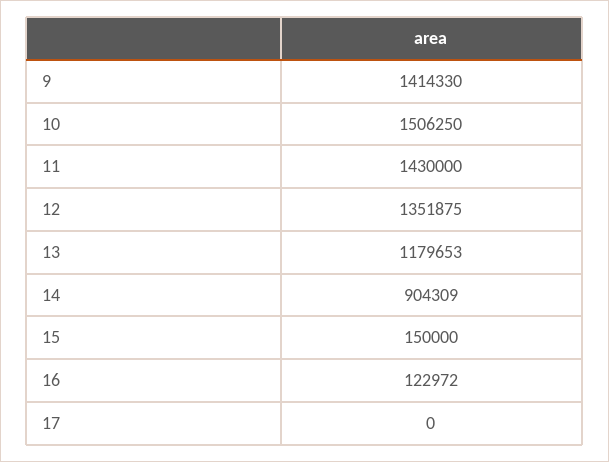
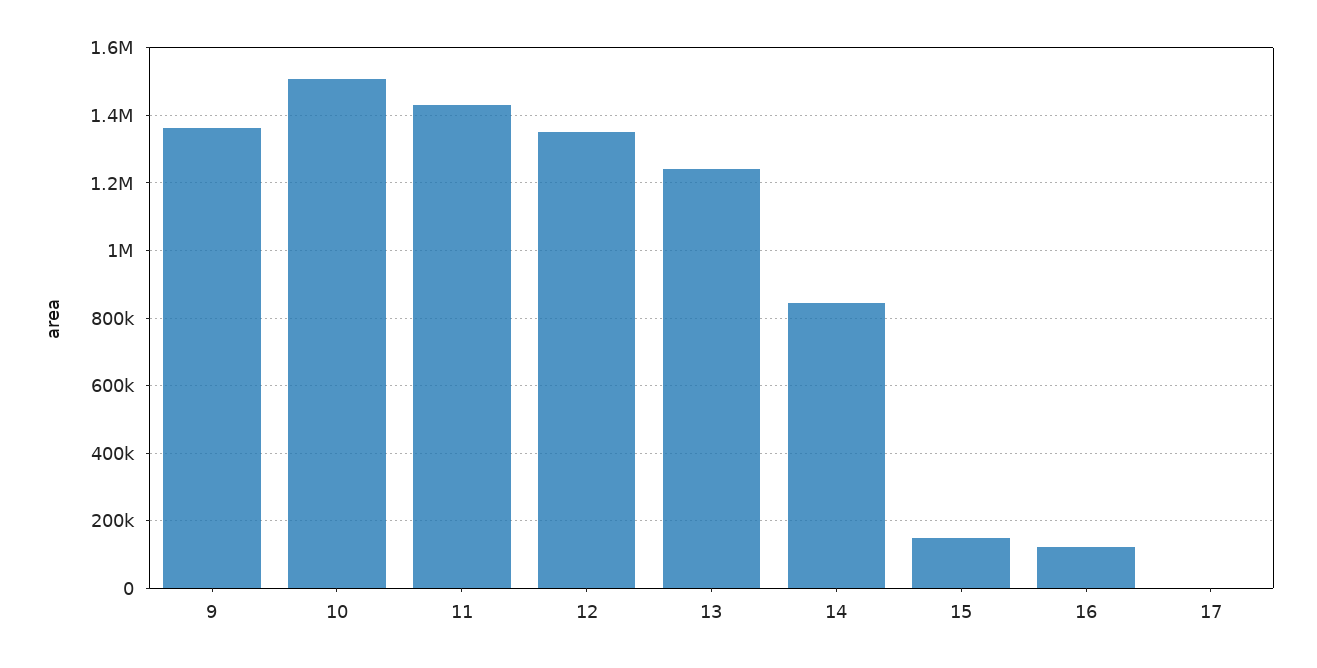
9: 1414330 -> 1360000
13: 1179653 -> 1240000
14: 904309 -> 840000

